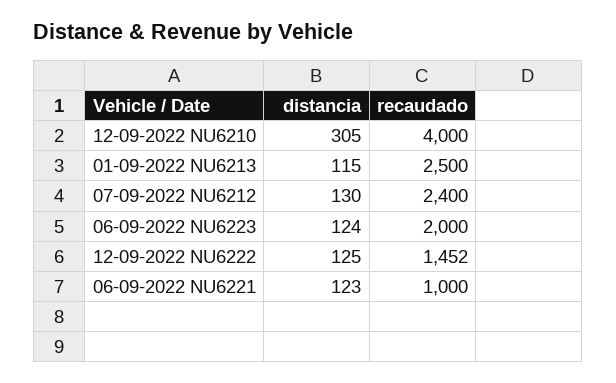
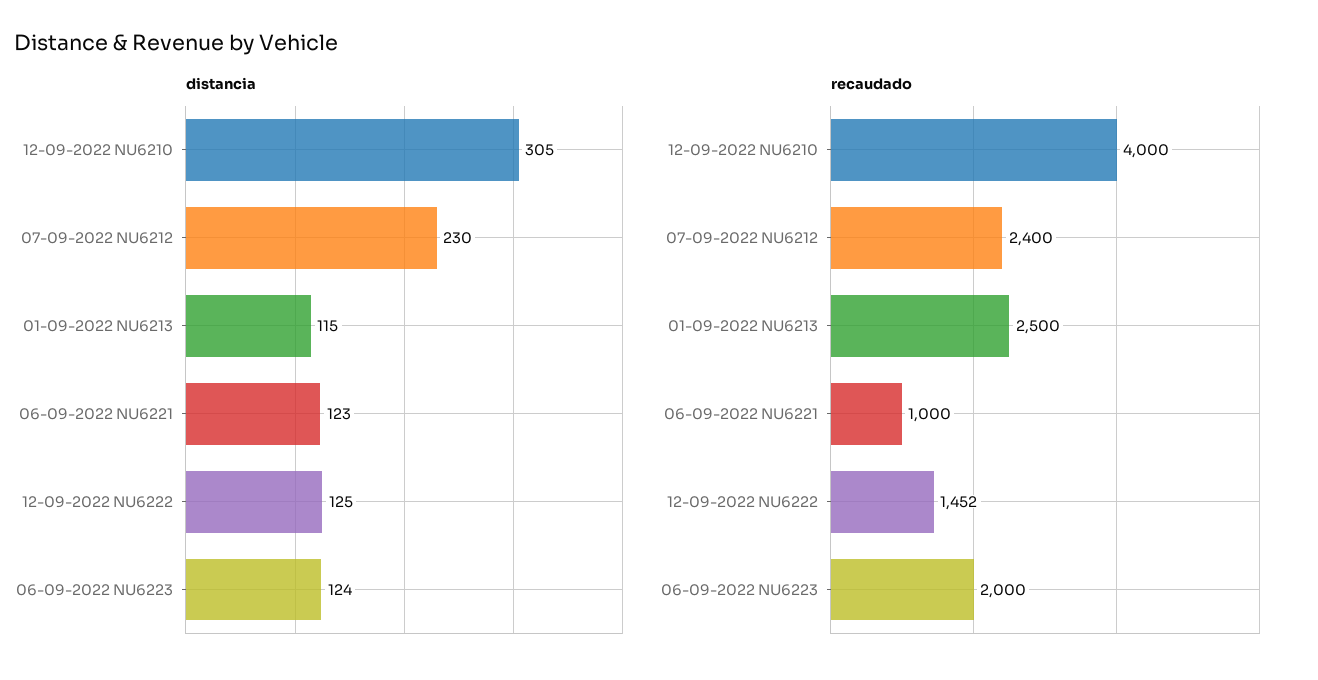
distancia, 07-09-2022 NU6212: 130 -> 230

